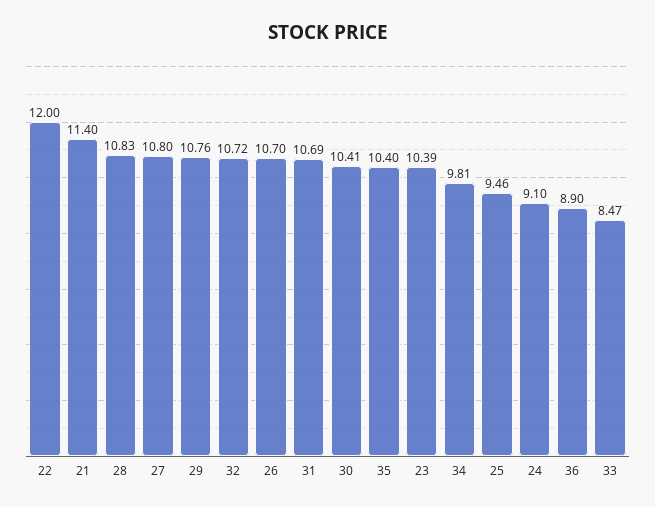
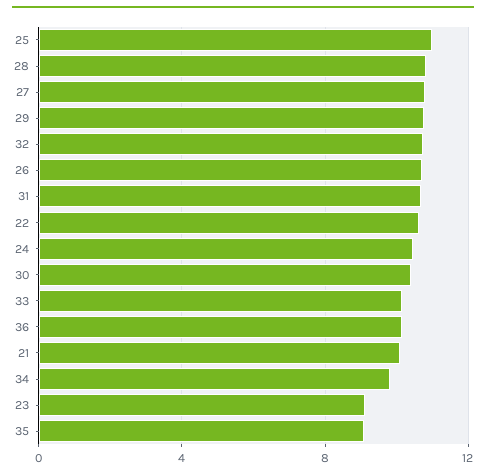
22: 12 -> 10.5
21: 11.4 -> 10
35: 10.4 -> 9
23: 10.39 -> 9
25: 9.46 -> 11
24: 9.1 -> 10.5
36: 8.9 -> 10
33: 8.47 -> 10

